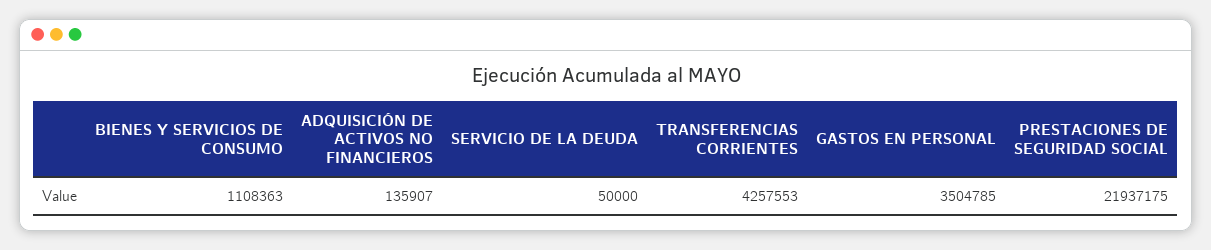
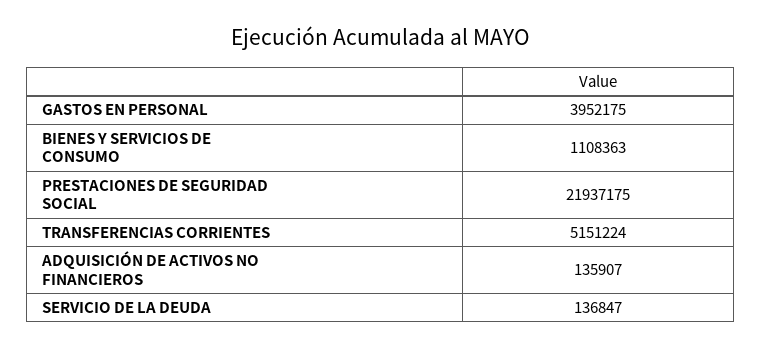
SERVICIO DE LA DEUDA: 50000 -> 136847
TRANSFERENCIAS CORRIENTES: 4257553 -> 5151224
GASTOS EN PERSONAL: 3504785 -> 3952175

